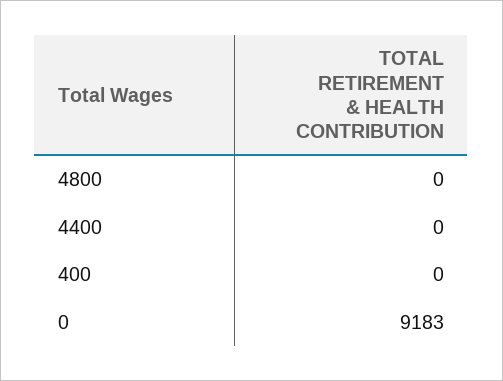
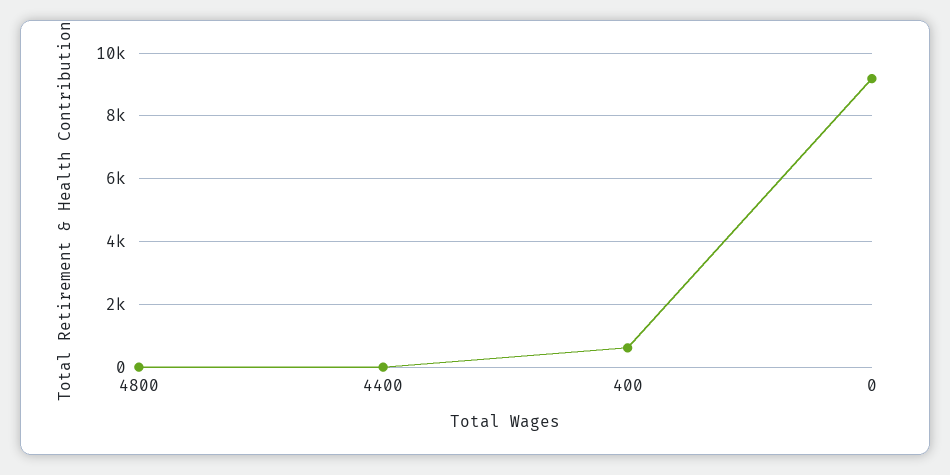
400: 0 -> 600

